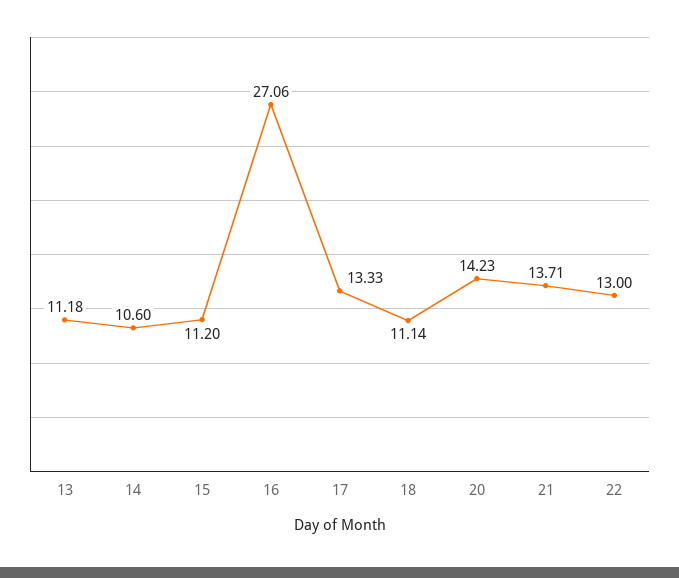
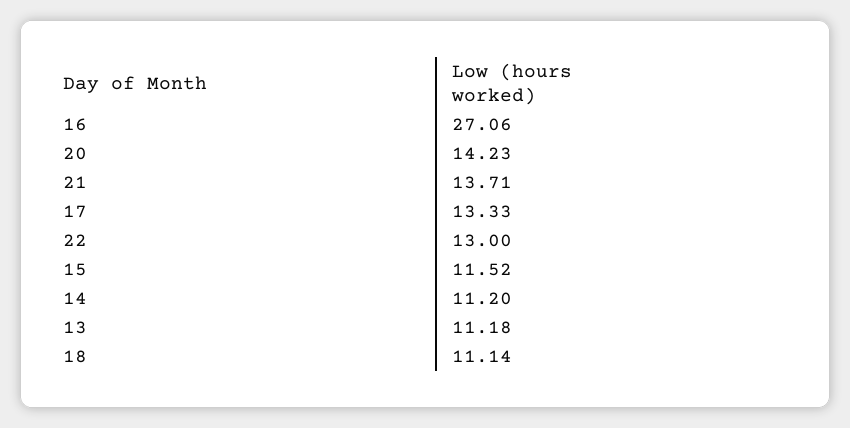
14: 10.6 -> 11.2
15: 11.2 -> 11.52

